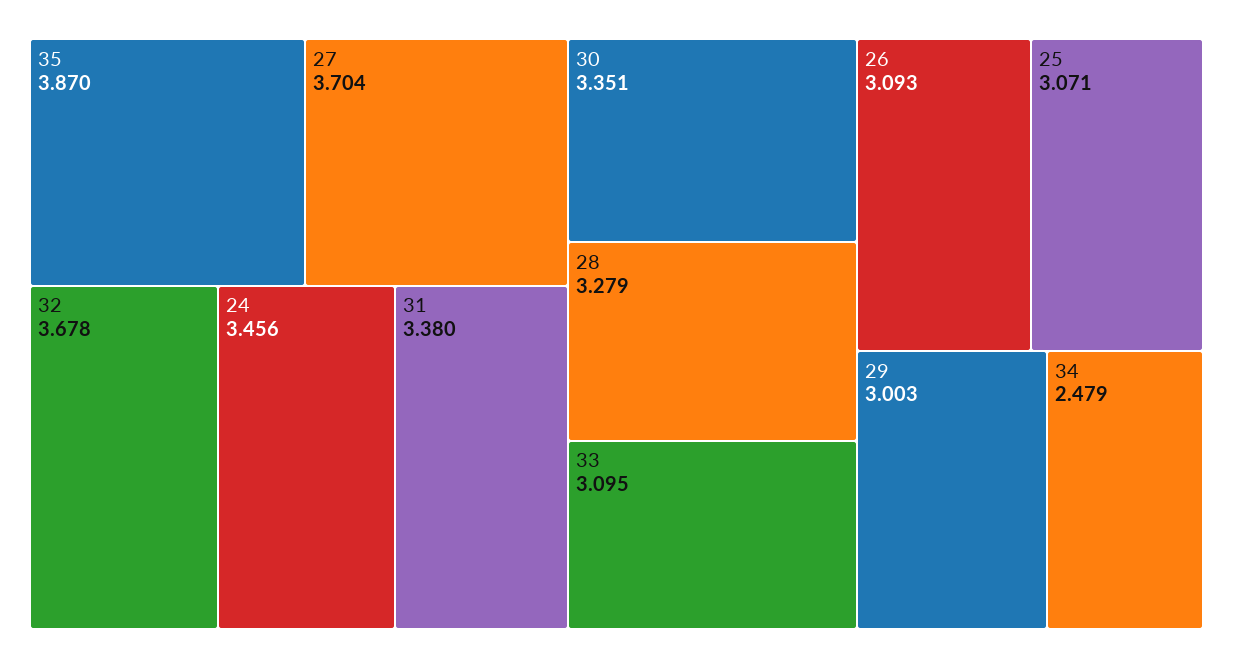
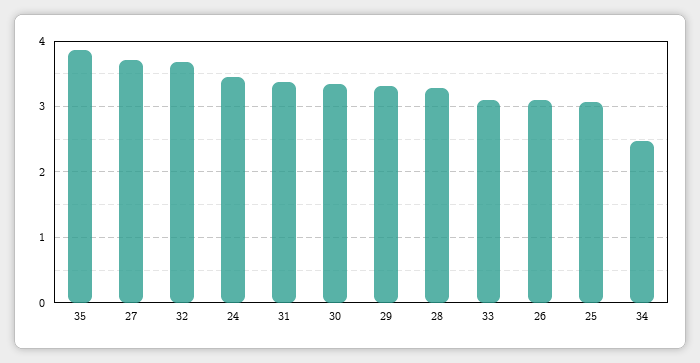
29: 3.003 -> 3.3

